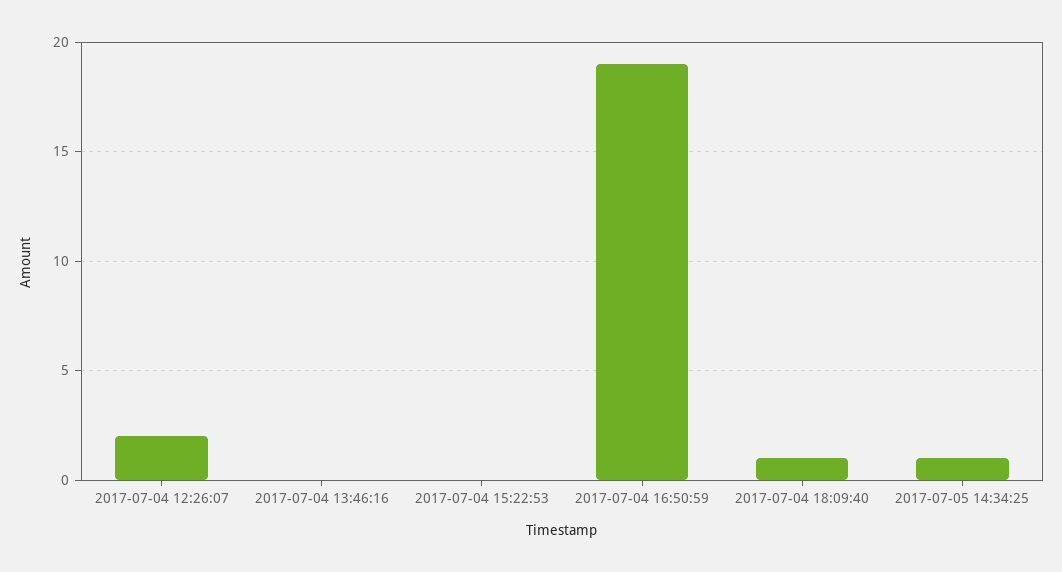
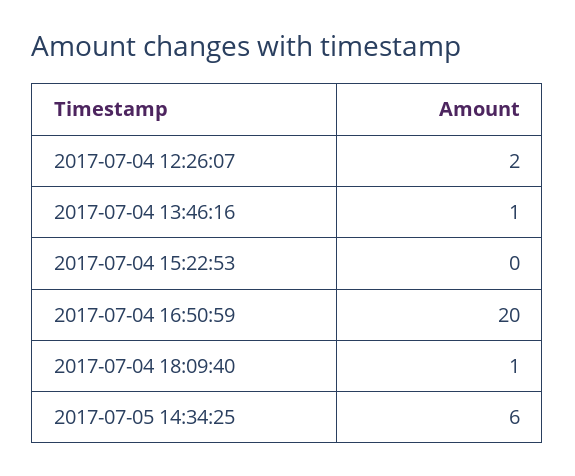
2017-07-04 13:46:16: 0 -> 1
2017-07-04 16:50:59: 19 -> 20
2017-07-05 14:34:25: 1 -> 6

